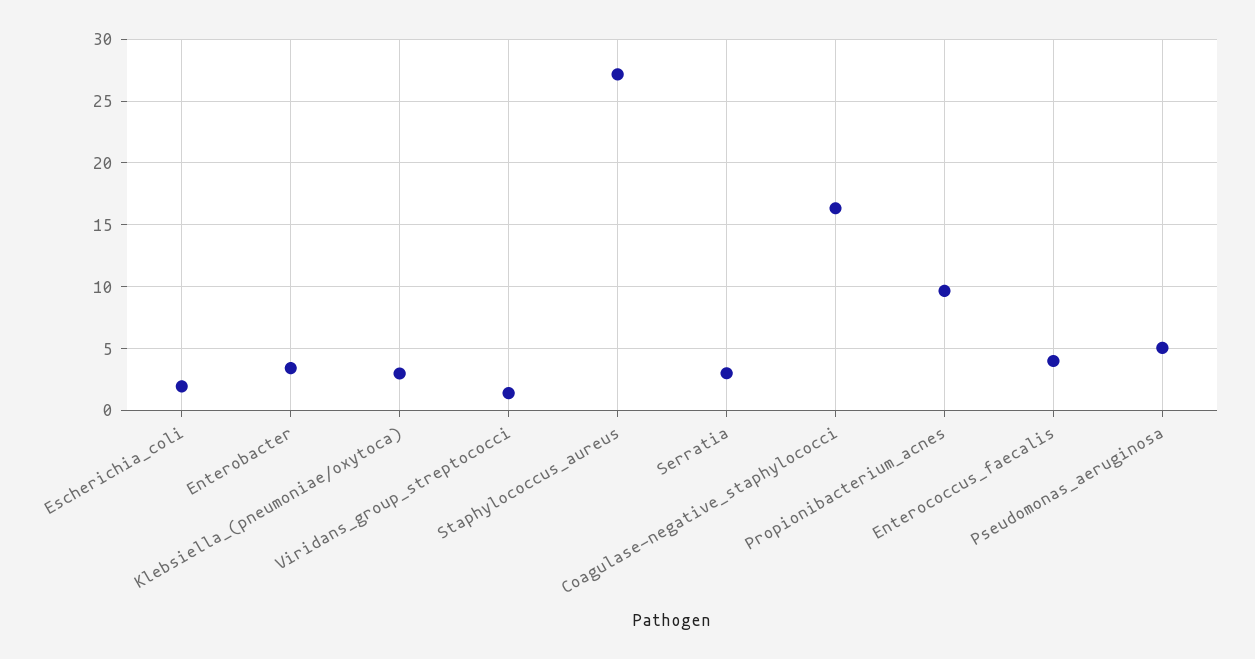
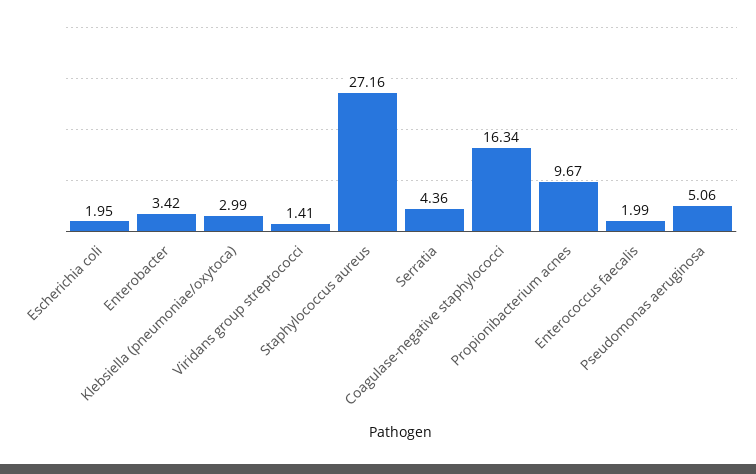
Serratia: 3 -> 4.36
Enterococcus_faecalis: 4 -> 1.99

